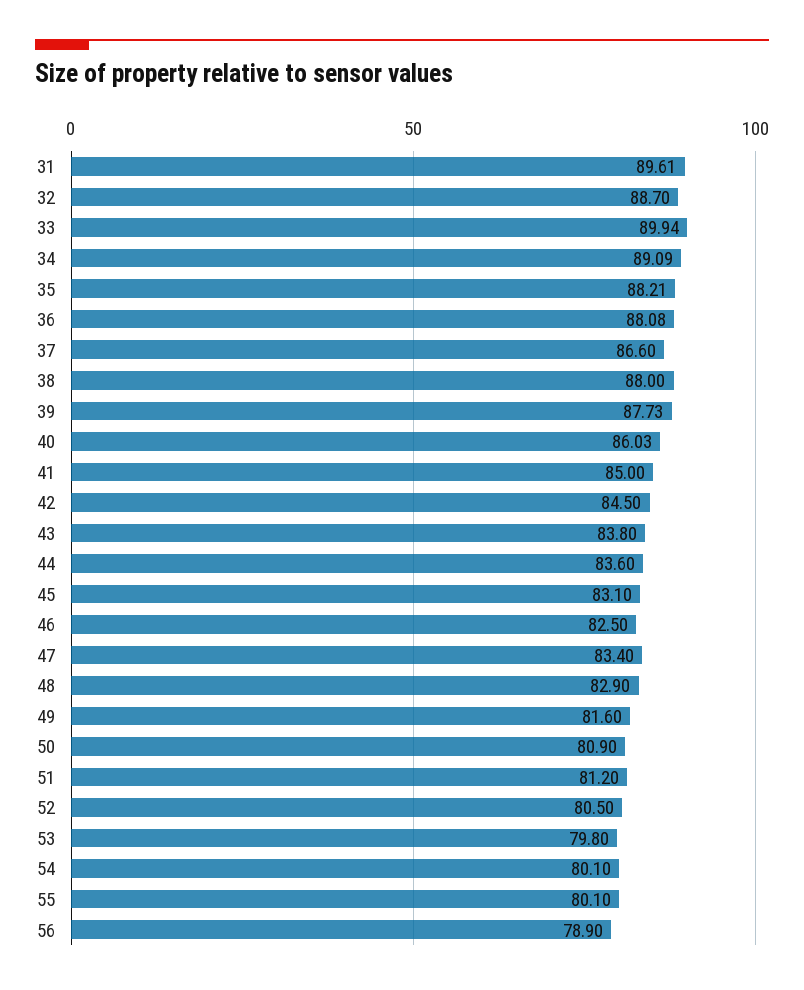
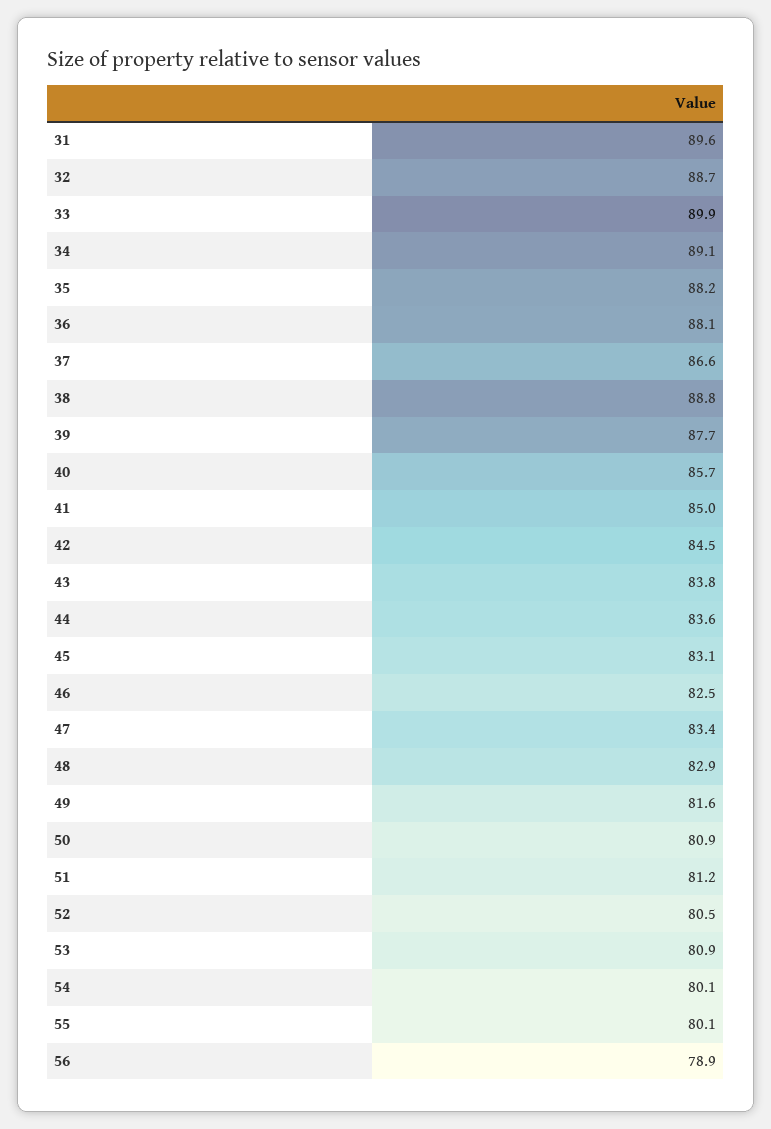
38: 88 -> 88.8
40: 86.03 -> 85.7
53: 79.8 -> 80.9

